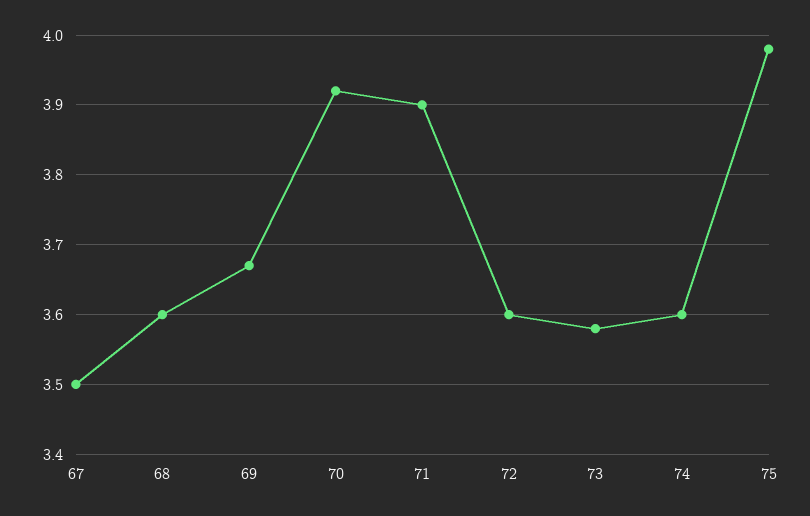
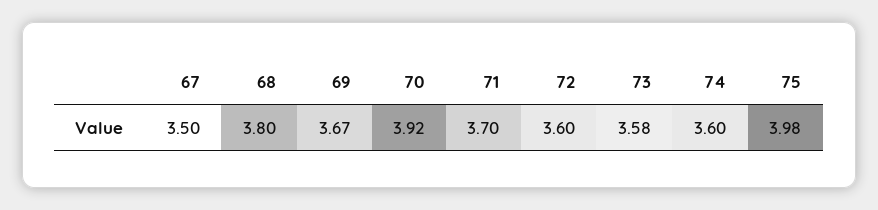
68: 3.6 -> 3.8
71: 3.9 -> 3.7

